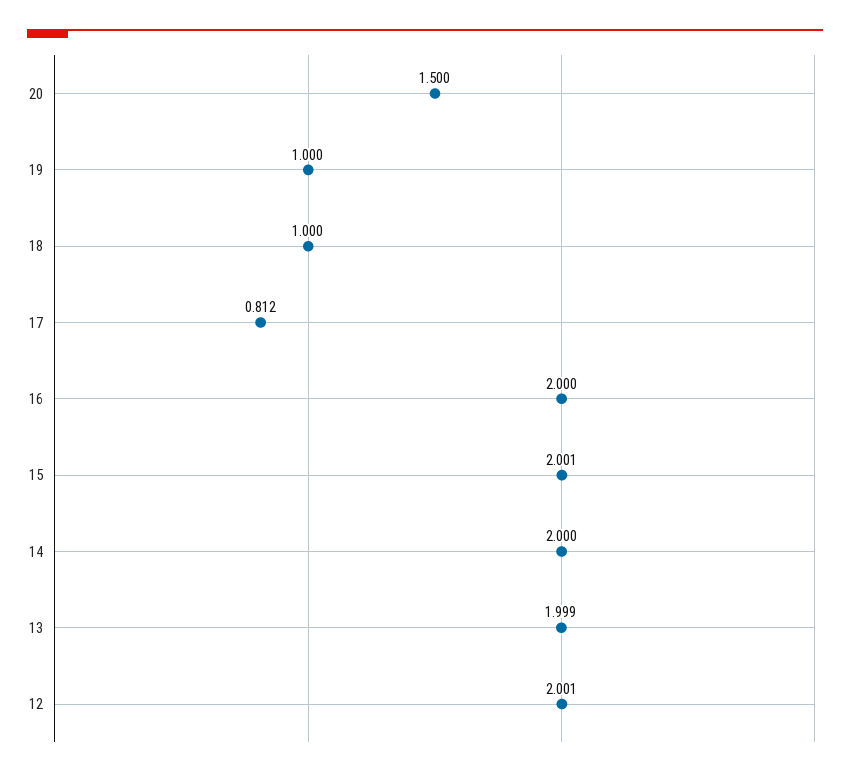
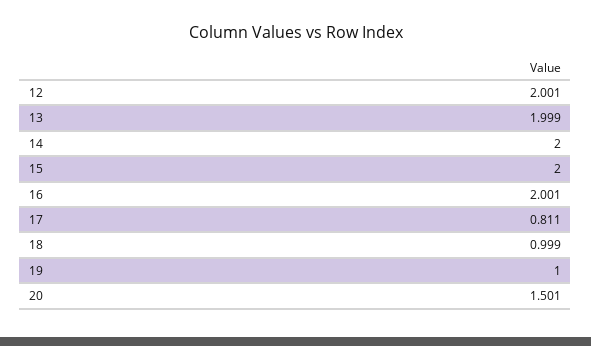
20: 1.5 -> 1.501
18: 1 -> 0.999
17: 0.812 -> 0.811
16: 2 -> 2.001
15: 2.001 -> 2

